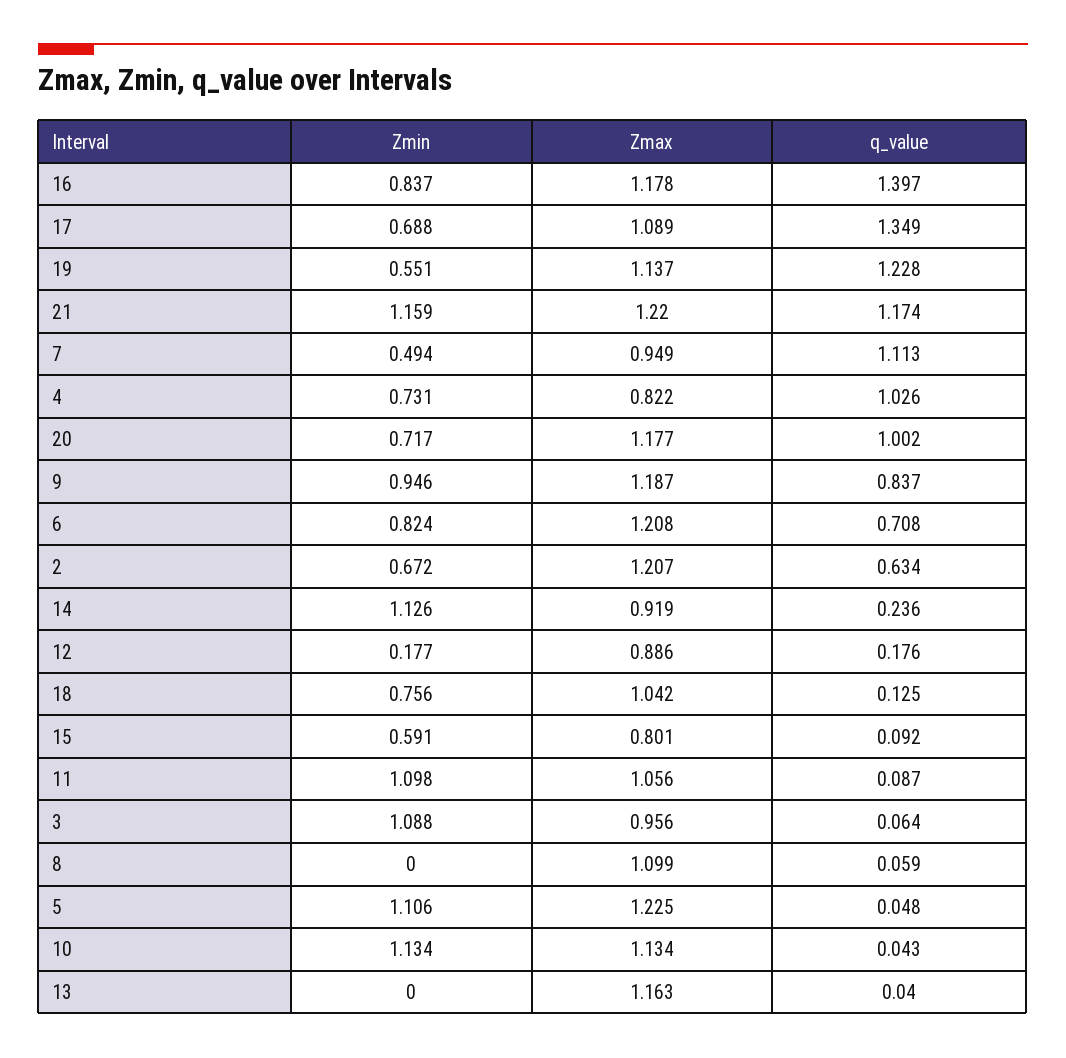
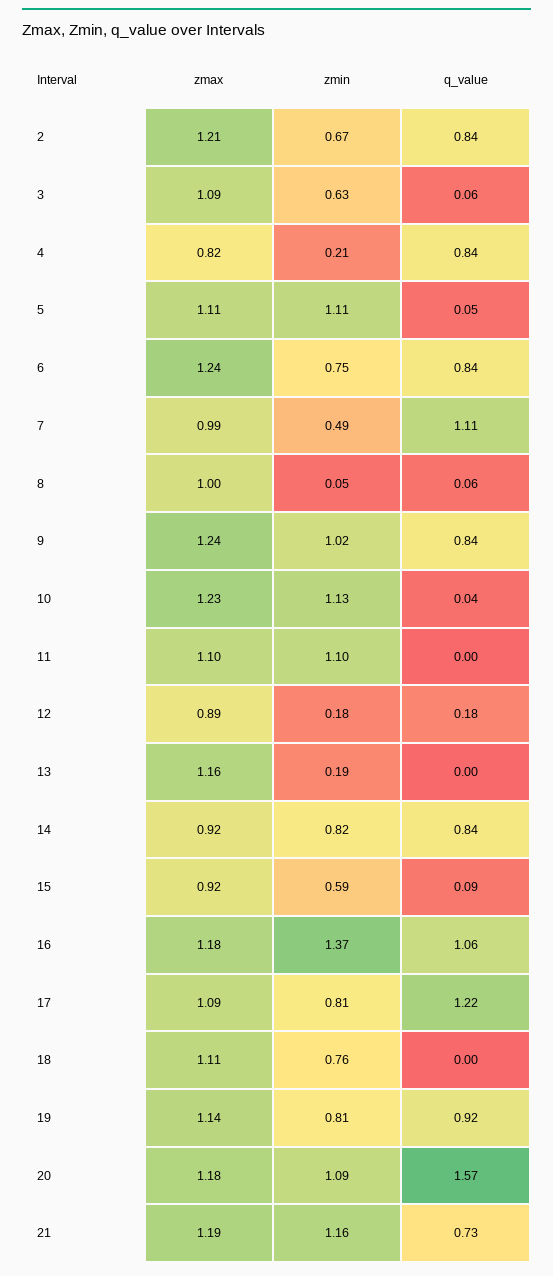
Zmin, 16: 0.837 -> 1.37
q_value, 16: 1.397 -> 1.06
Zmin, 17: 0.688 -> 0.81
q_value, 17: 1.349 -> 1.22
Zmin, 19: 0.551 -> 0.81
q_value, 19: 1.228 -> 0.92
Zmax, 21: 1.22 -> 1.19
q_value, 21: 1.174 -> 0.73
Zmax, 7: 0.949 -> 0.99
Zmin, 4: 0.731 -> 0.21
q_value, 4: 1.026 -> 0.84
Zmin, 20: 0.717 -> 1.09
q_value, 20: 1.002 -> 1.57
Zmin, 9: 0.946 -> 1.02
Zmax, 9: 1.187 -> 1.24
Zmin, 6: 0.824 -> 0.75
Zmax, 6: 1.208 -> 1.24
q_value, 6: 0.708 -> 0.84
q_value, 2: 0.634 -> 0.84
Zmin, 14: 1.126 -> 0.82
q_value, 14: 0.236 -> 0.84
Zmax, 18: 1.042 -> 1.11
q_value, 18: 0.125 -> 0
Zmax, 15: 0.801 -> 0.92
Zmax, 11: 1.056 -> 1.1
q_value, 11: 0.087 -> 0
Zmin, 3: 1.088 -> 0.63
Zmax, 3: 0.956 -> 1.09
Zmin, 8: 0 -> 0.05
Zmax, 8: 1.099 -> 1
Zmax, 5: 1.225 -> 1.11
Zmax, 10: 1.134 -> 1.23
Zmin, 13: 0 -> 0.19
q_value, 13: 0.04 -> 0

